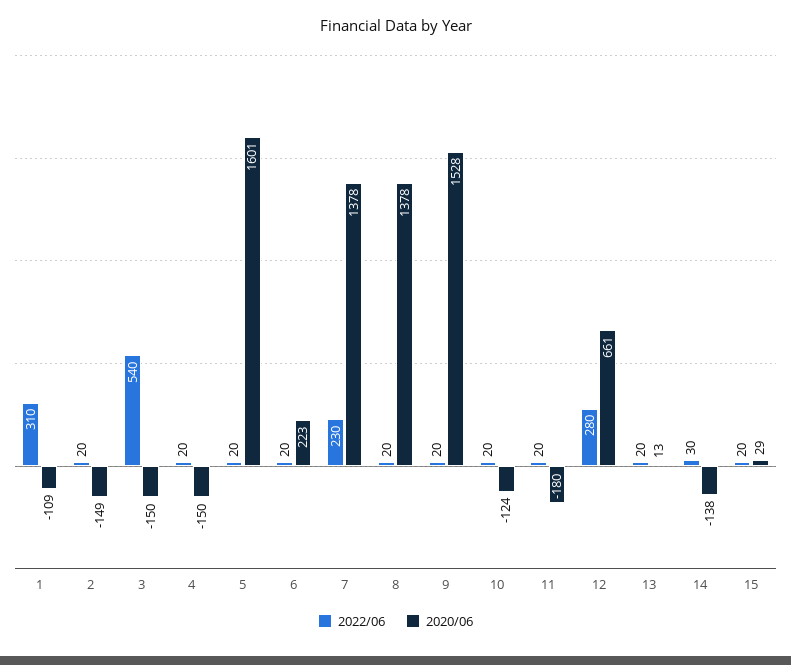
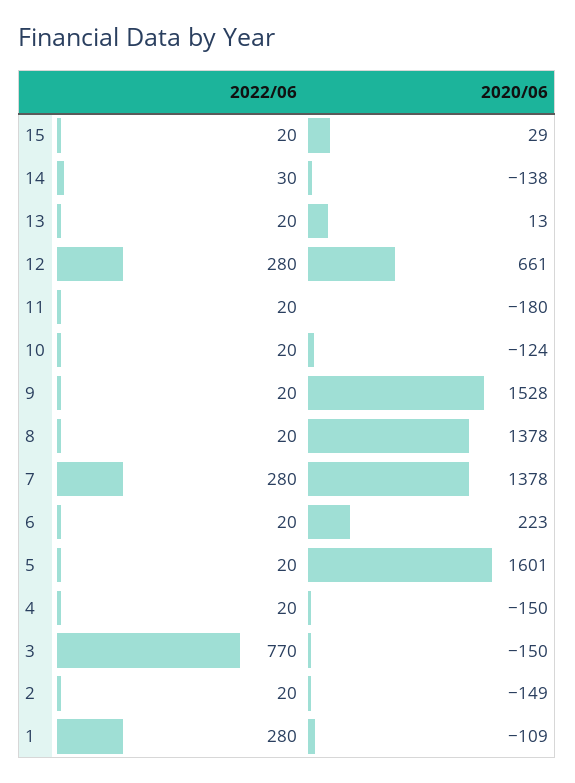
2022/06, 1: 310 -> 280
2022/06, 3: 540 -> 770
2022/06, 7: 230 -> 280

